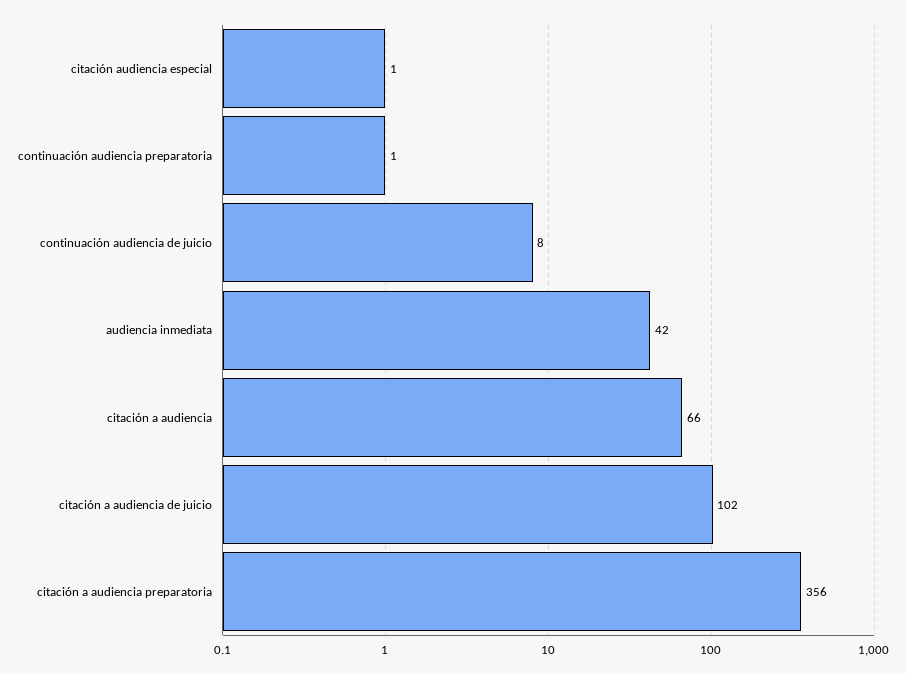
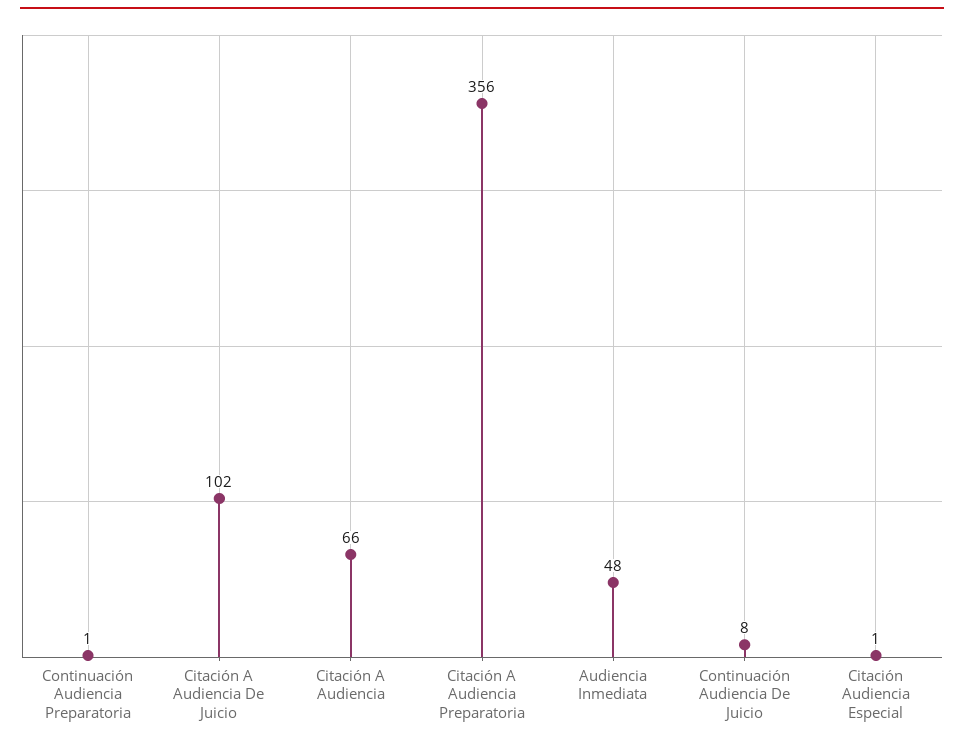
audiencia inmediata: 42 -> 48

